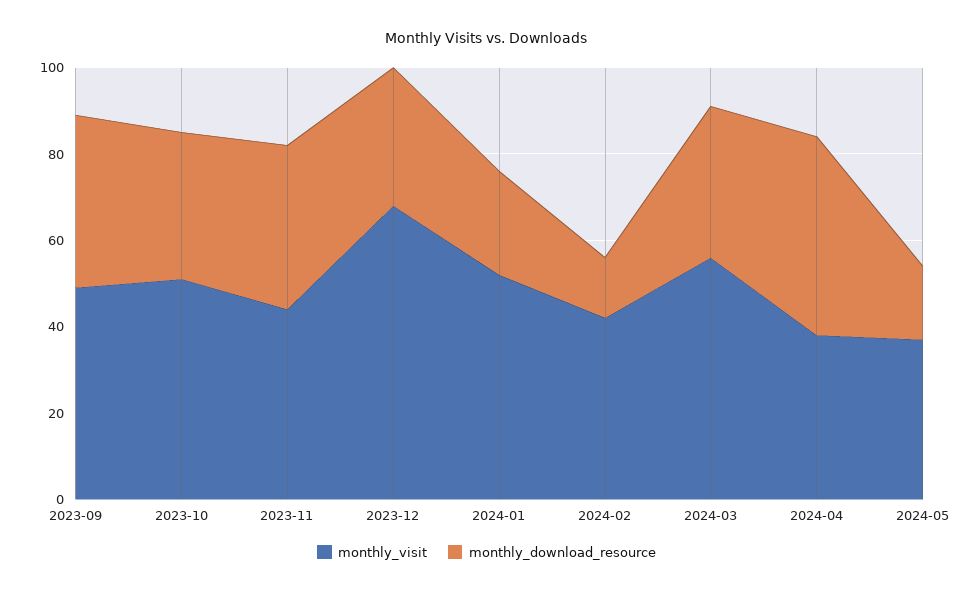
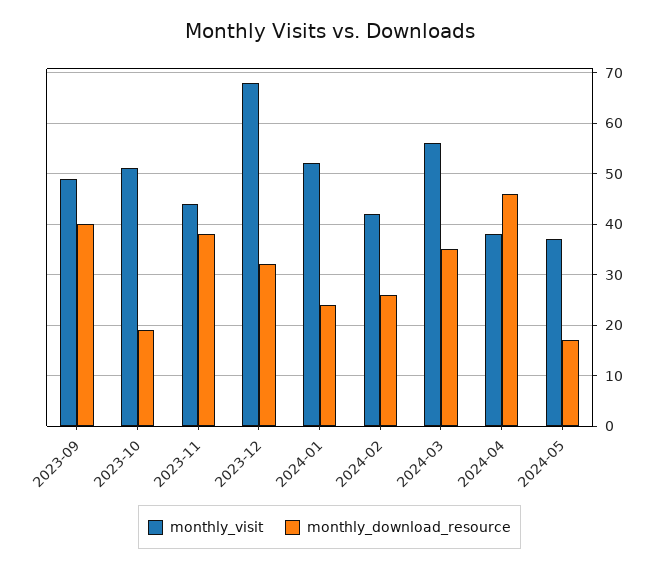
monthly_download_resource, 2023-10: 35 -> 20
monthly_download_resource, 2024-02: 15 -> 25

